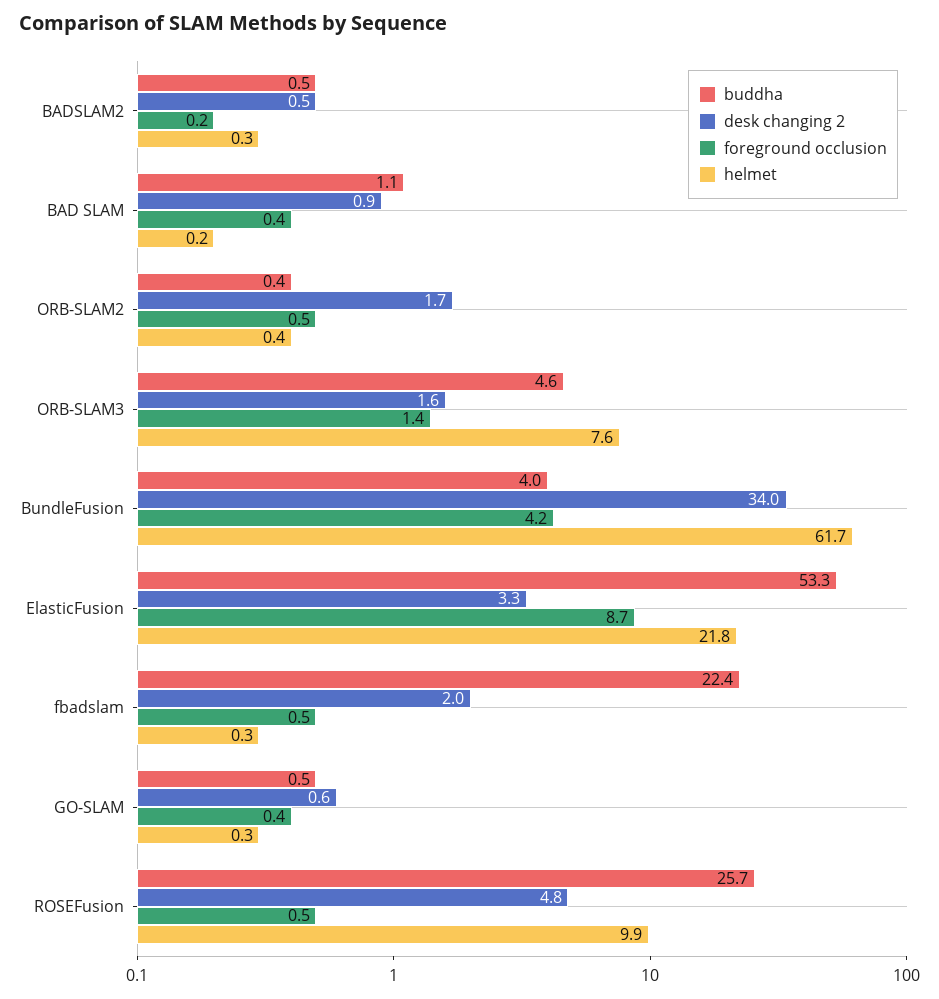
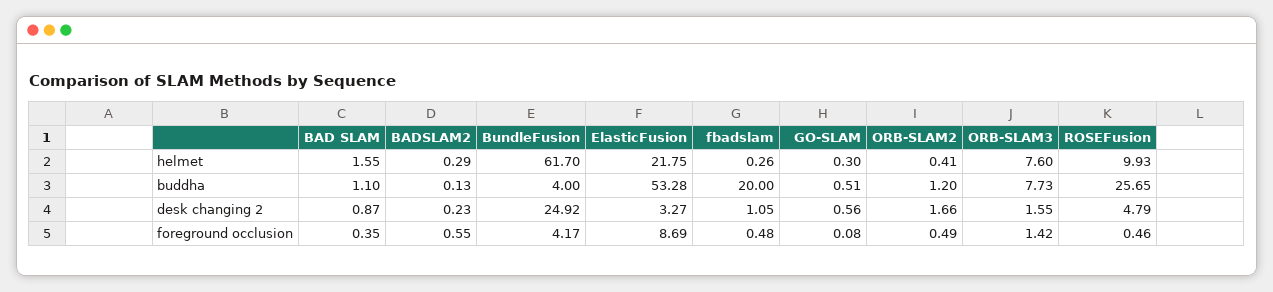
buddha, BADSLAM2: 0.5 -> 0.13
desk changing 2, BADSLAM2: 0.5 -> 0.23
foreground occlusion, BADSLAM2: 0.2 -> 0.55
helmet, BAD SLAM: 0.2 -> 1.55
buddha, ORB-SLAM2: 0.4 -> 1.2
buddha, ORB-SLAM3: 4.6 -> 7.73
desk changing 2, BundleFusion: 34 -> 24.92
buddha, fbadslam: 22.4 -> 20
desk changing 2, fbadslam: 2 -> 1.05
foreground occlusion, GO-SLAM: 0.4 -> 0.08

